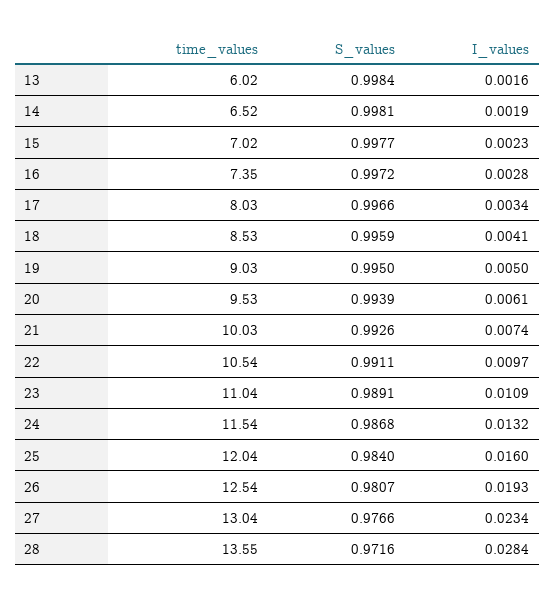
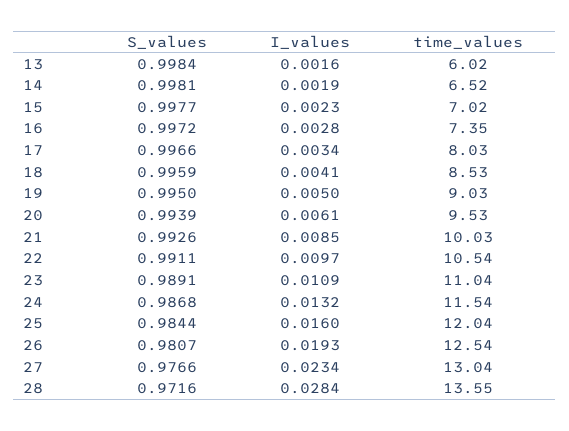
I_values, 21: 0.0074 -> 0.0085
S_values, 25: 0.984 -> 0.9844

